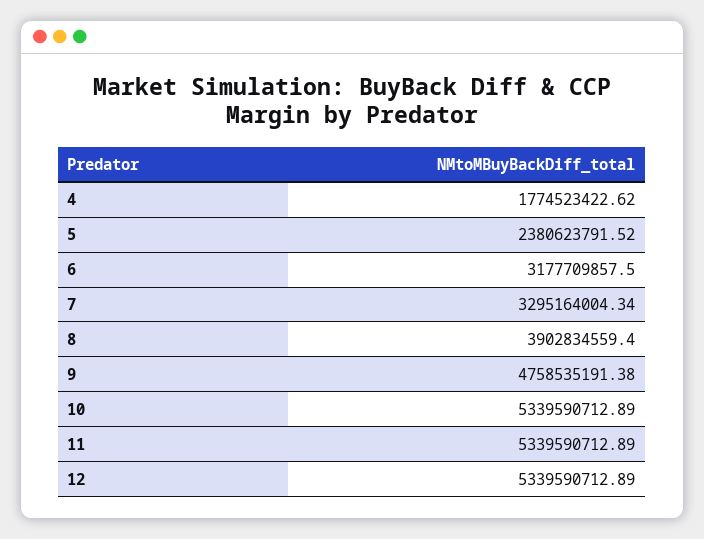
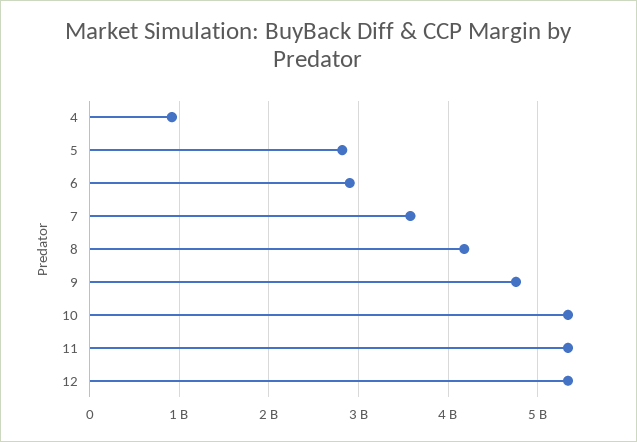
4: 1774523422.62 -> 900000000
5: 2380623791.52 -> 2800000000
6: 3177709857.5 -> 2900000000
7: 3295164004.34 -> 3600000000
8: 3902834559.4 -> 4200000000

